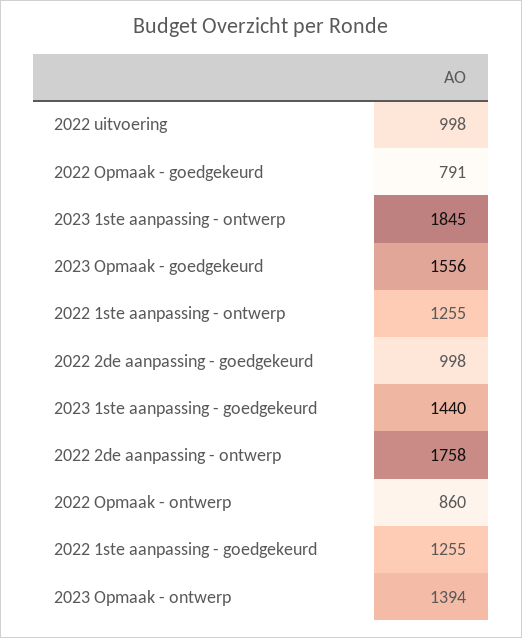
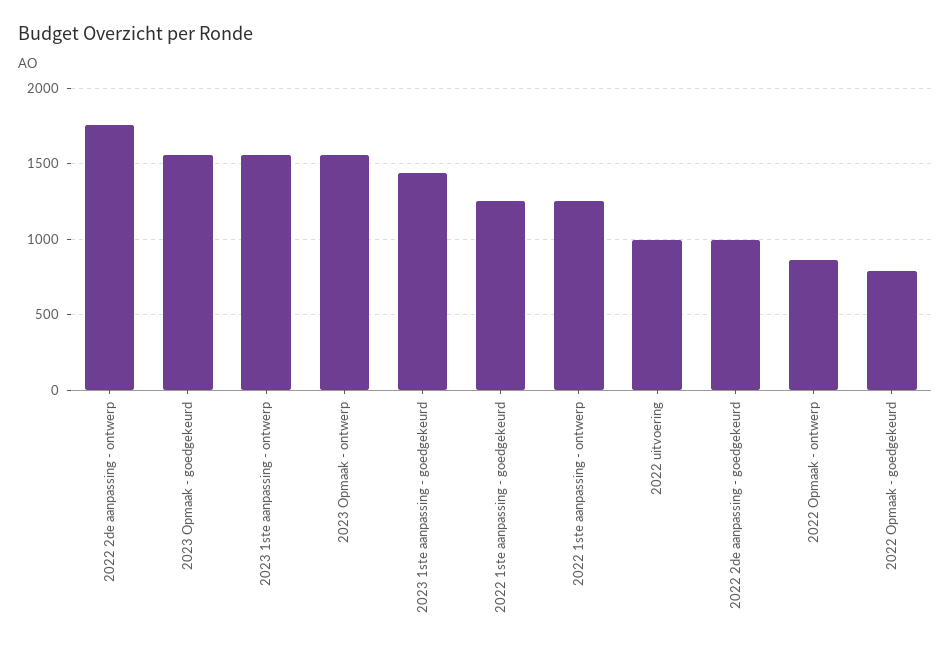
2023 1ste aanpassing - ontwerp: 1845 -> 1550
2023 Opmaak - ontwerp: 1394 -> 1550

